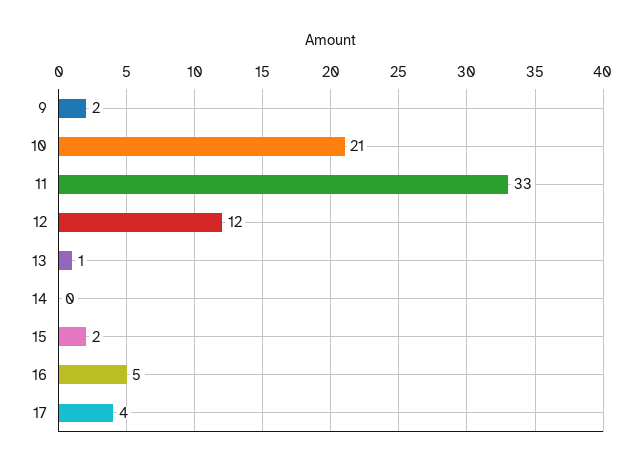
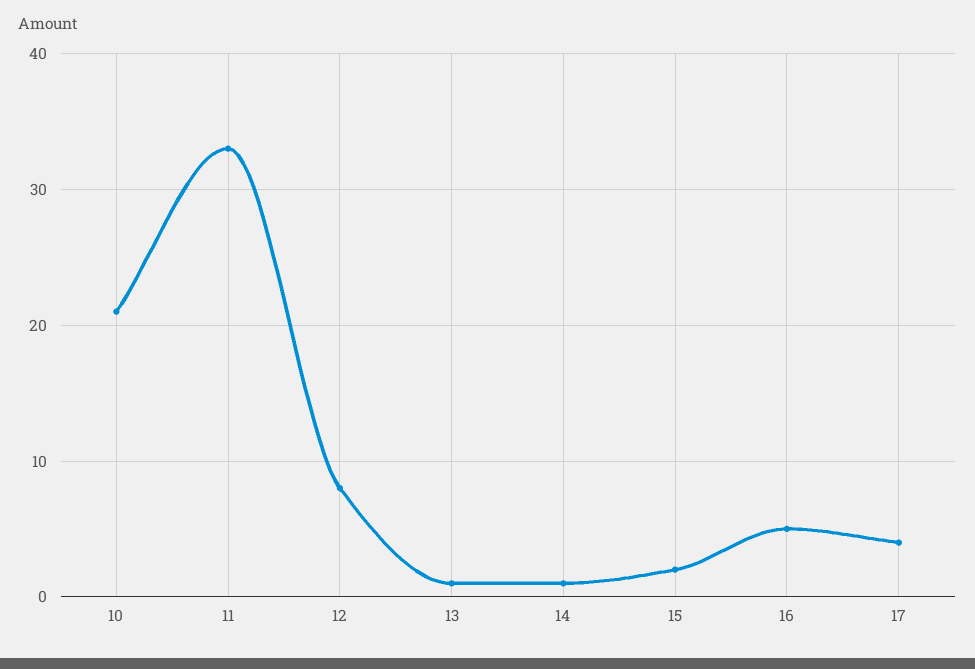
9: 2 -> none
12: 12 -> 8
14: 0 -> 1

